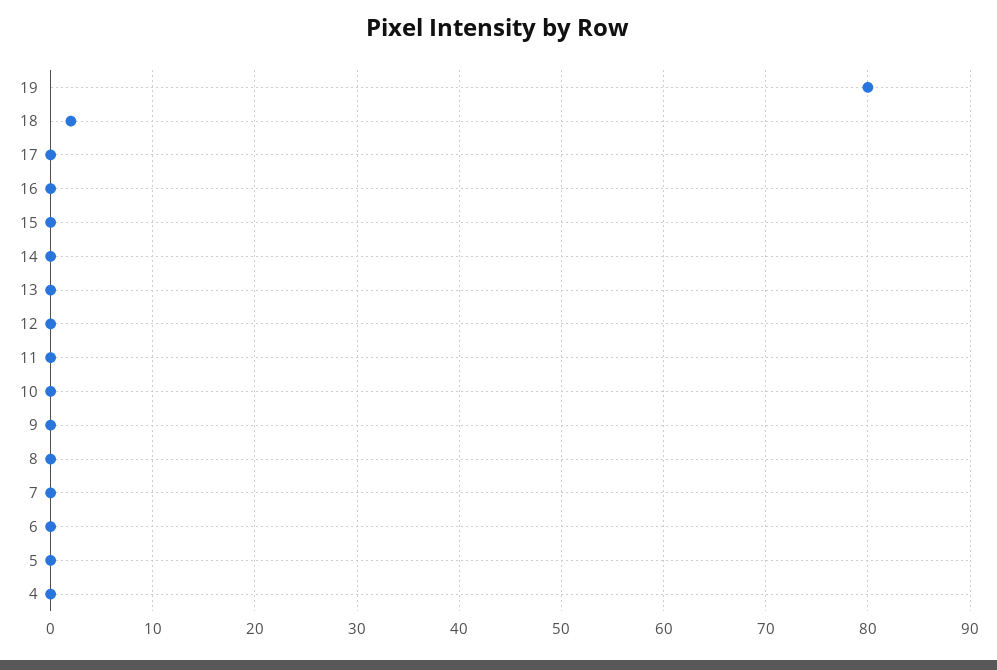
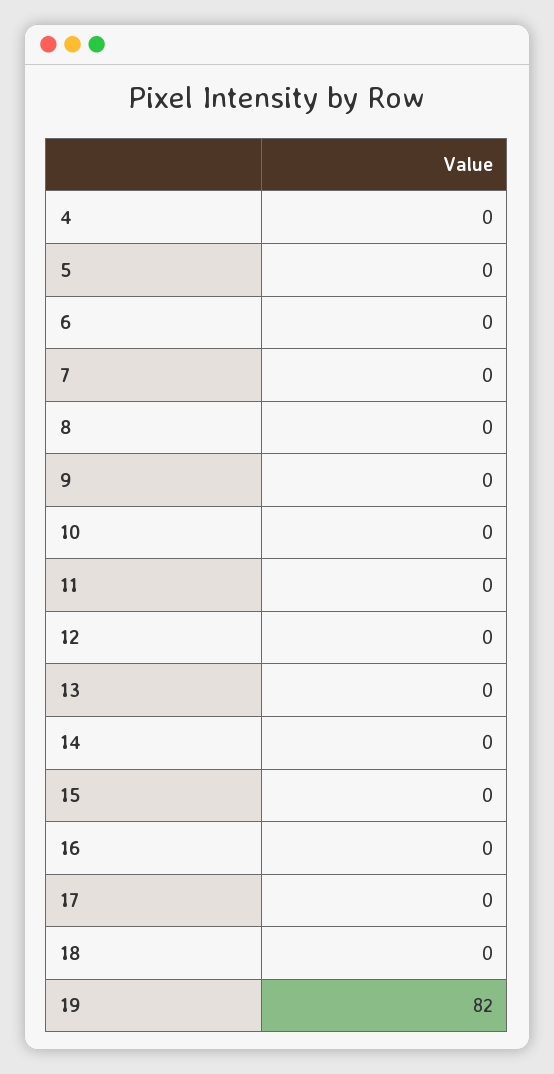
19: 80 -> 82
18: 2 -> 0

